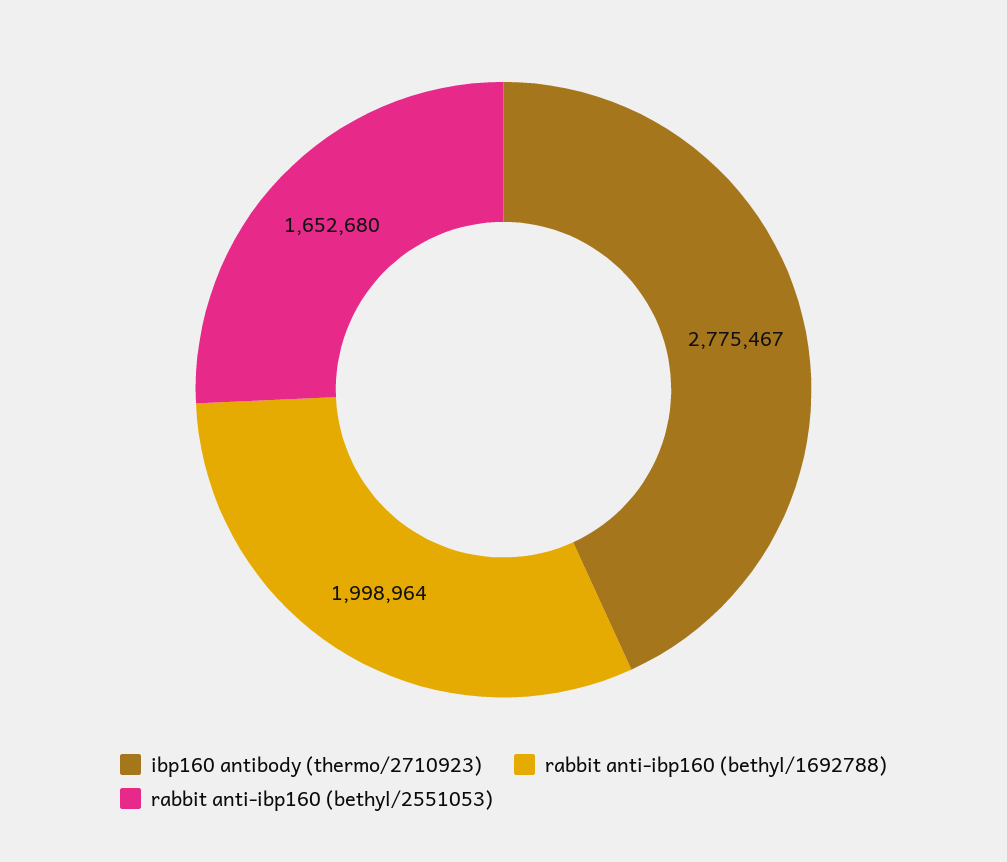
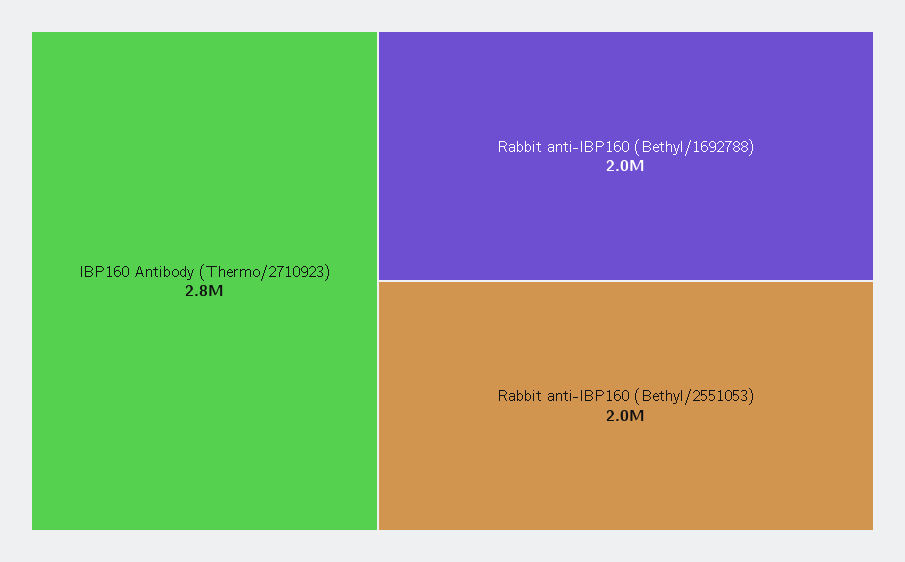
rabbit anti-ibp160 (bethyl/2551053): 1652680 -> 2000000

